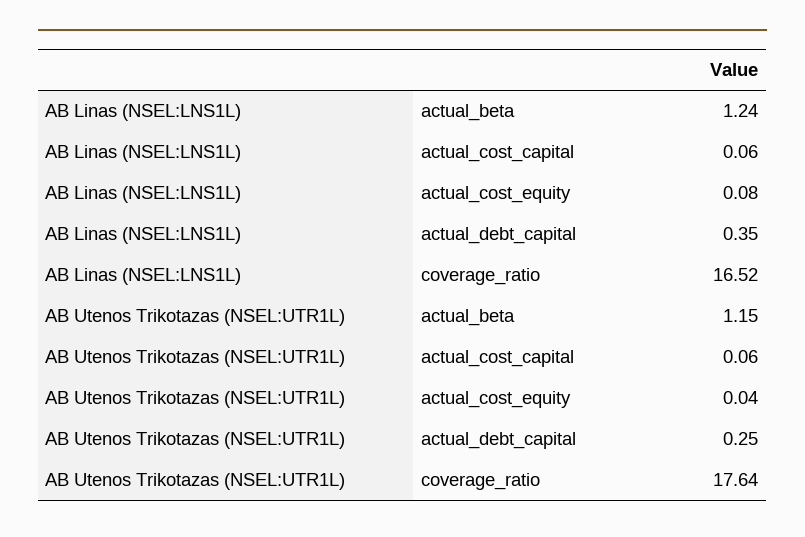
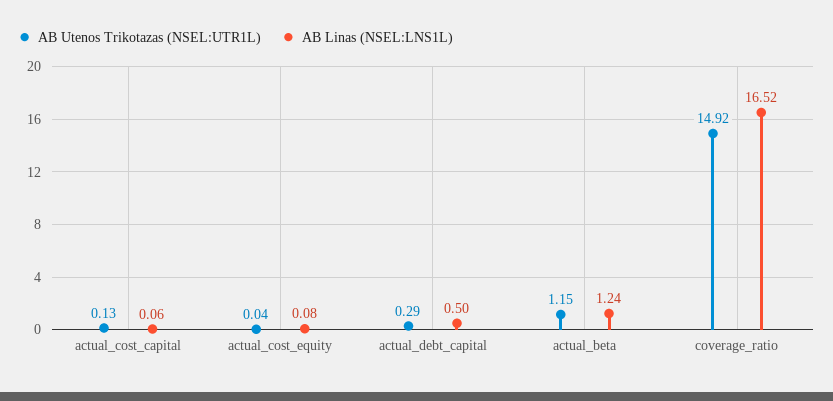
AB Linas (NSEL:LNS1L), actual_debt_capital: 0.35 -> 0.5
AB Utenos Trikotazas (NSEL:UTR1L), actual_cost_capital: 0.06 -> 0.13
AB Utenos Trikotazas (NSEL:UTR1L), actual_debt_capital: 0.25 -> 0.29
AB Utenos Trikotazas (NSEL:UTR1L), coverage_ratio: 17.64 -> 14.92

